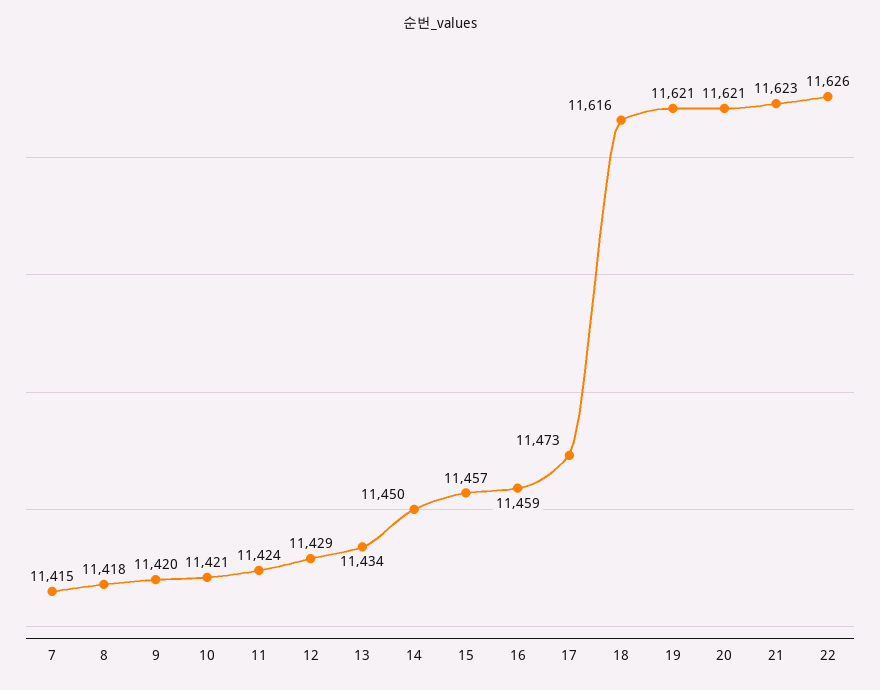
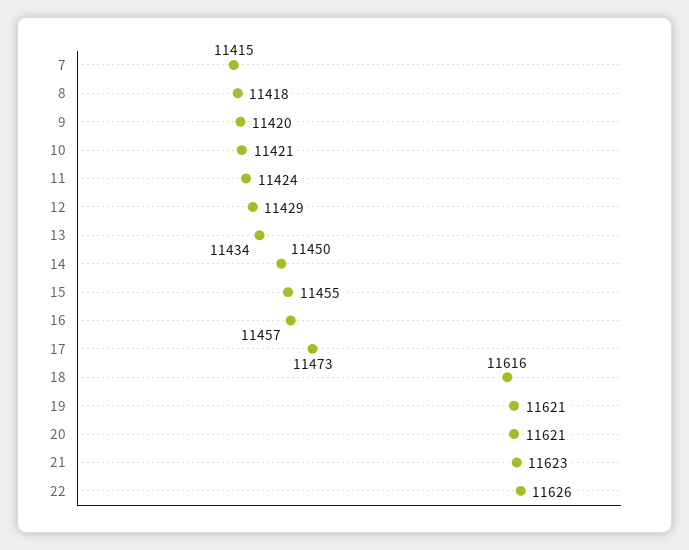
15: 11457 -> 11455
16: 11459 -> 11457

